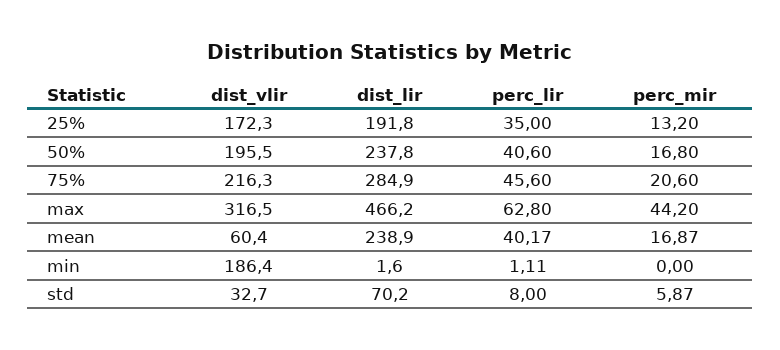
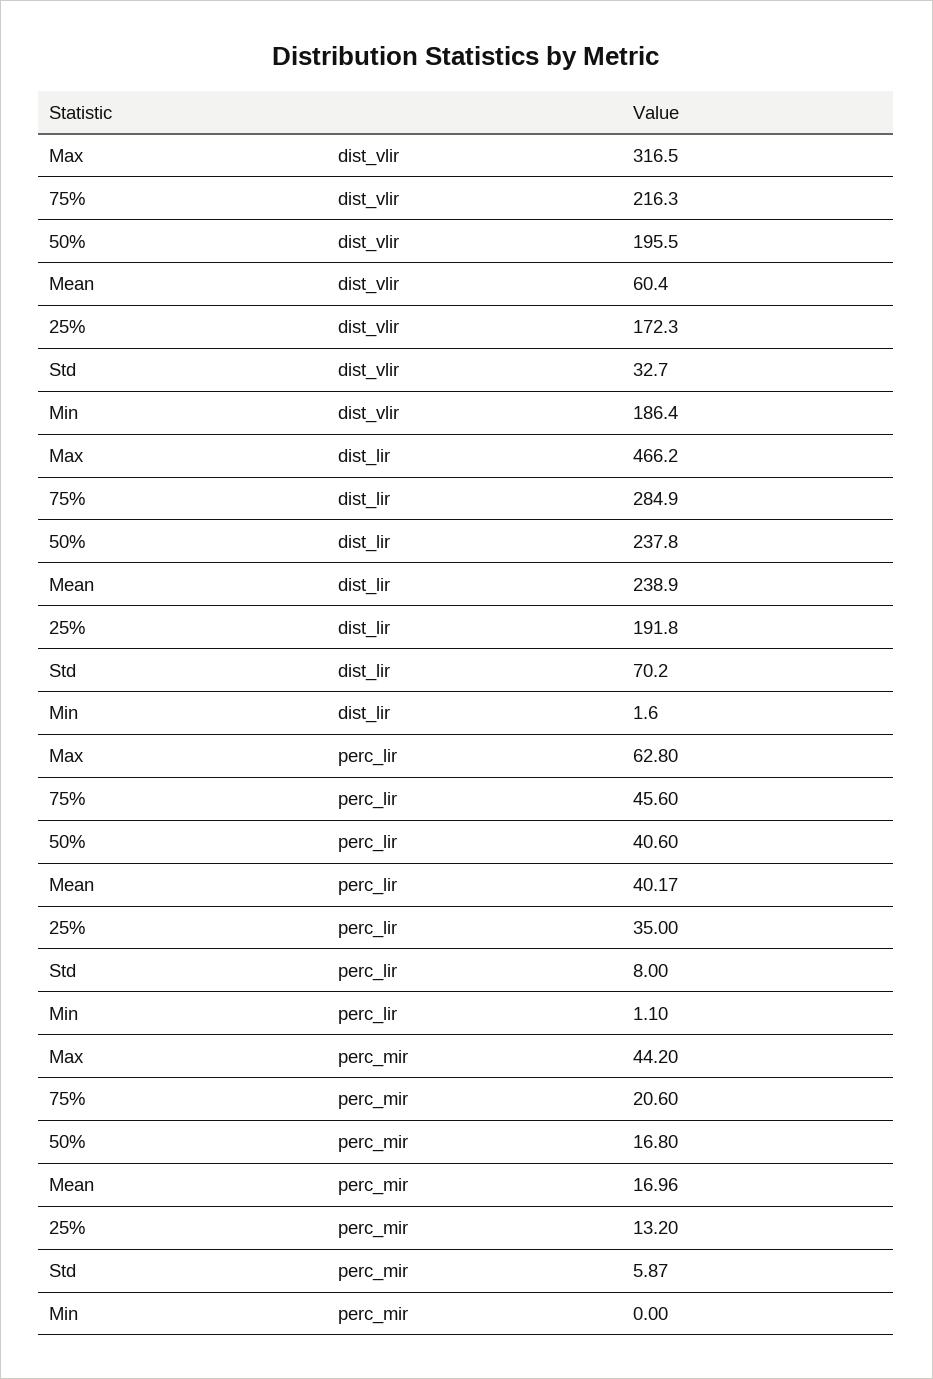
perc_mir, mean: 16.87 -> 16.96
perc_lir, min: 1.11 -> 1.1

